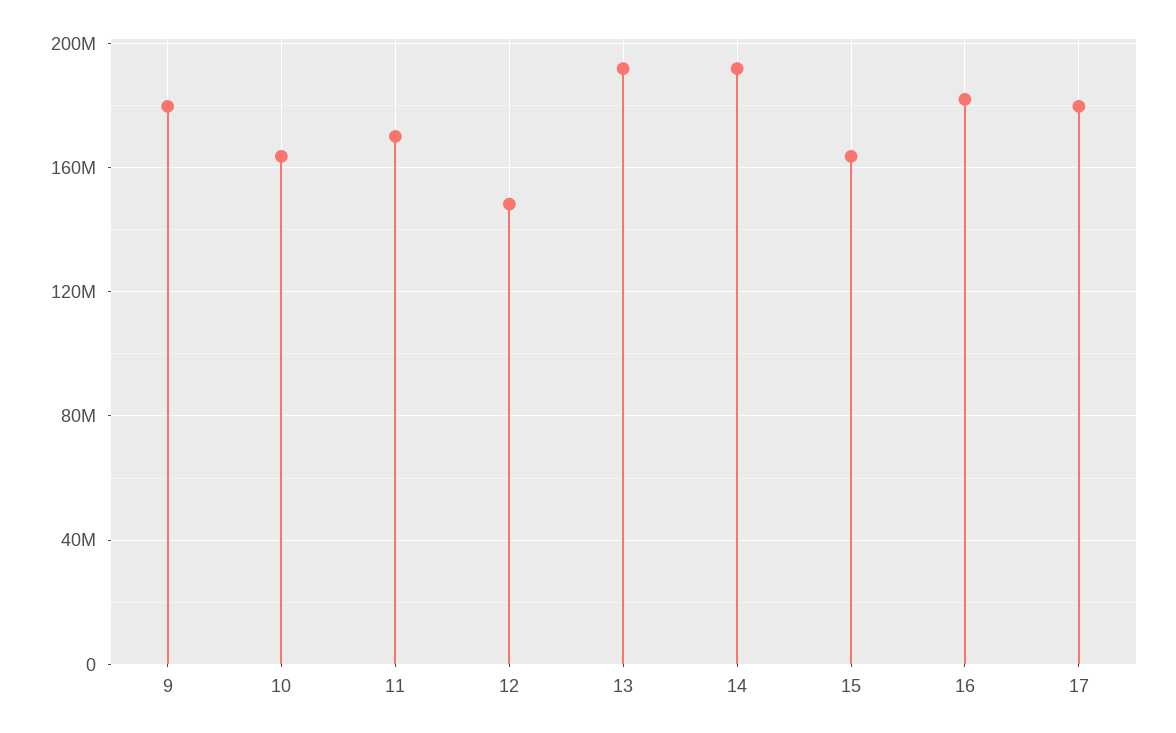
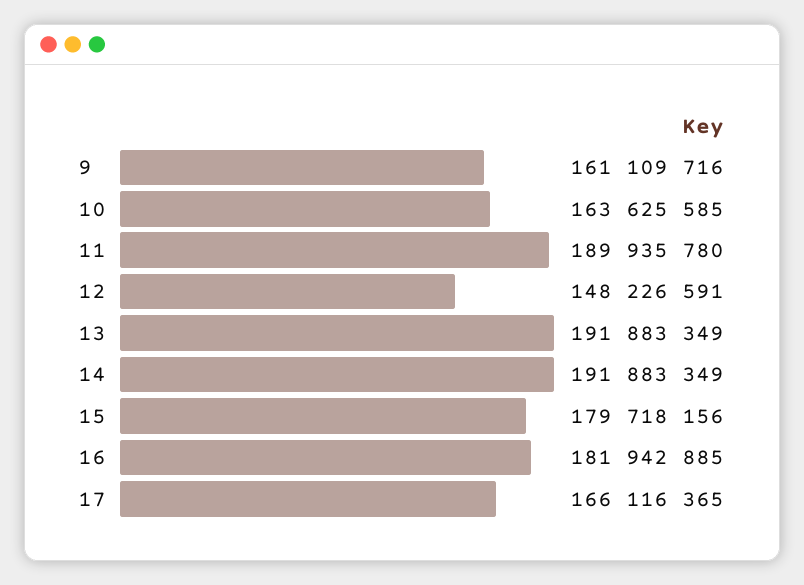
9: 180000000 -> 161109716
11: 170000000 -> 189935780
15: 165000000 -> 179718156
17: 180000000 -> 166116365

